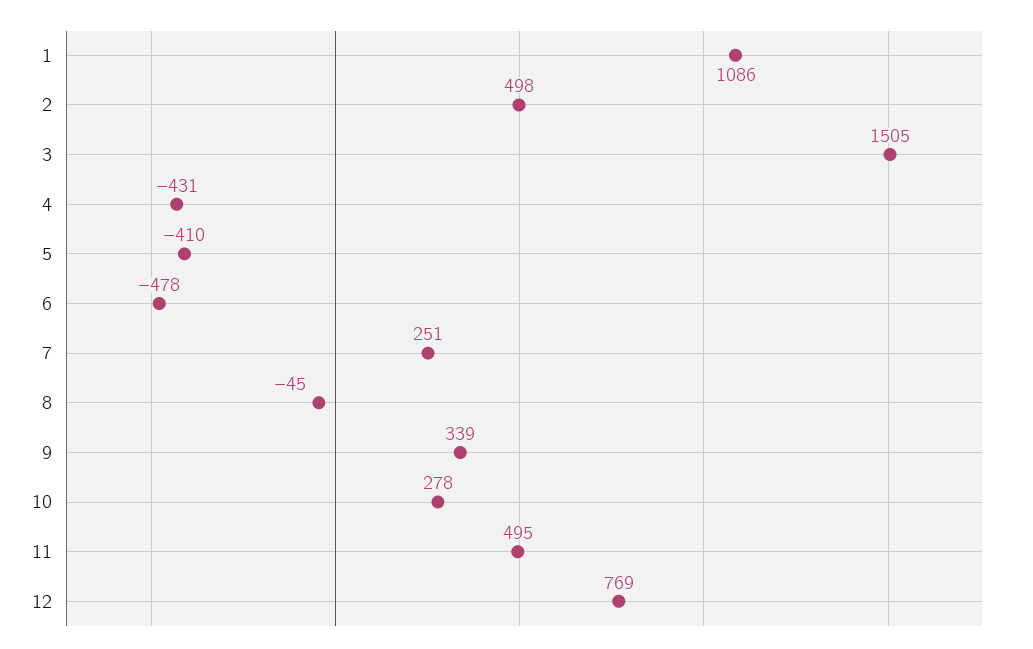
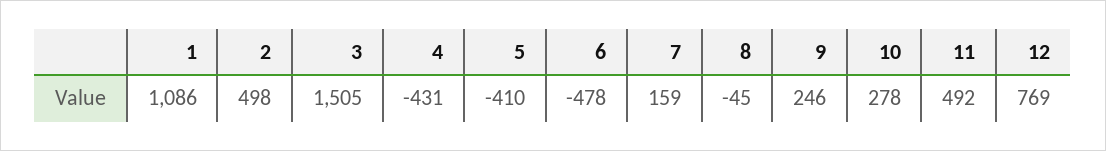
7: 251 -> 159
9: 339 -> 246
11: 495 -> 492

